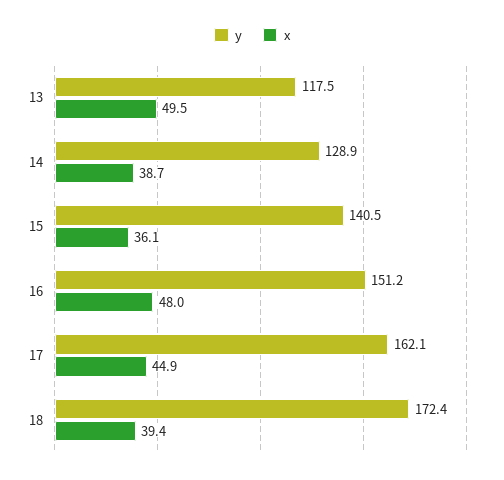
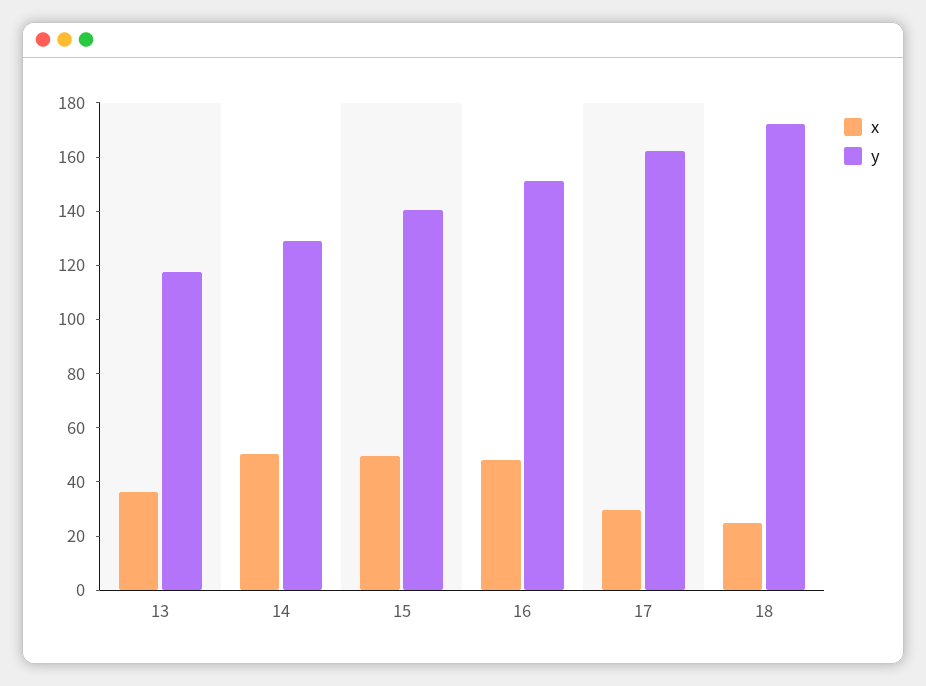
x, 13: 49.5 -> 35
x, 14: 38.7 -> 50
x, 15: 36.1 -> 50
x, 17: 44.9 -> 30
x, 18: 39.4 -> 25

